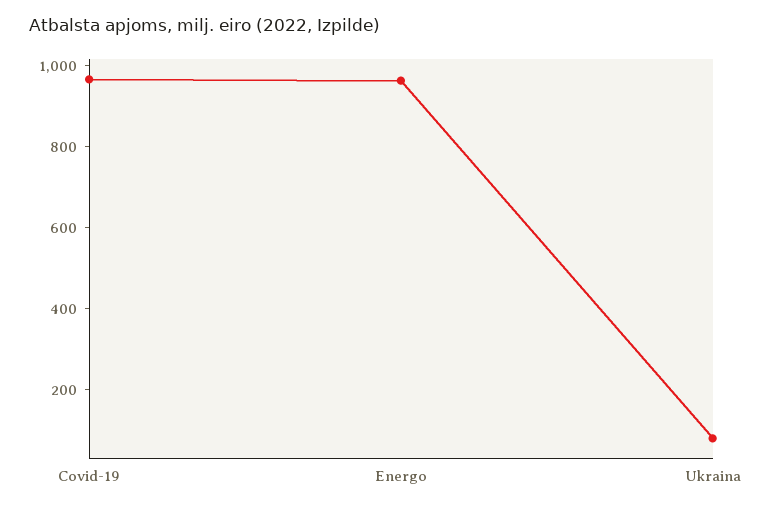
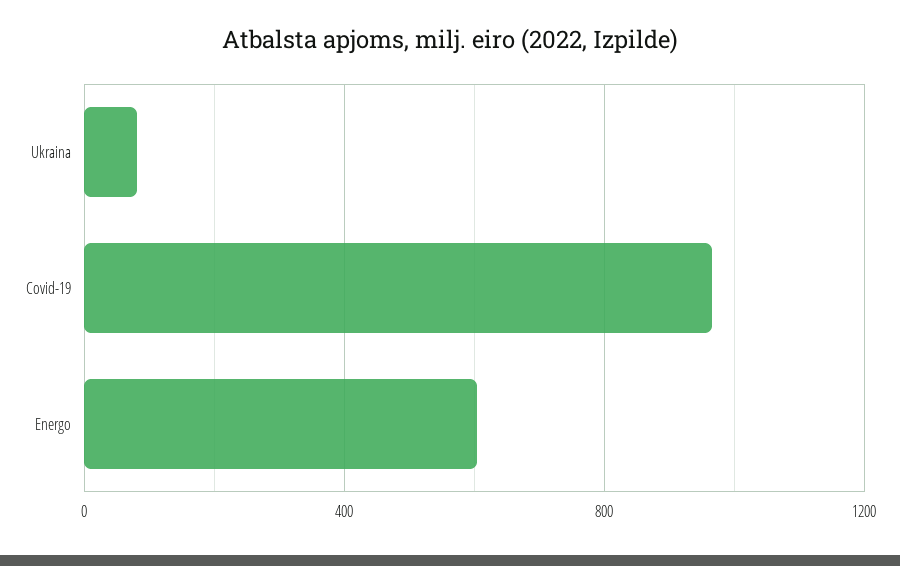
Energo: 950 -> 600

